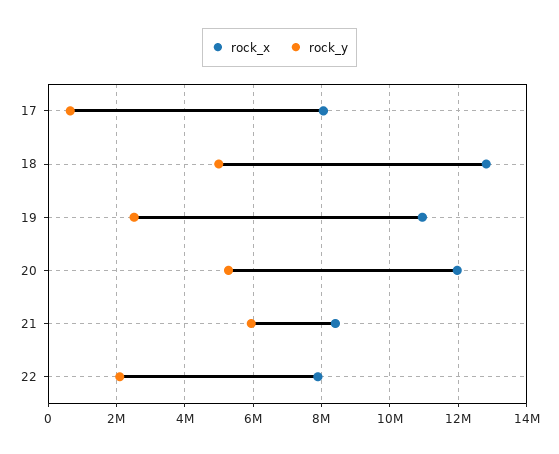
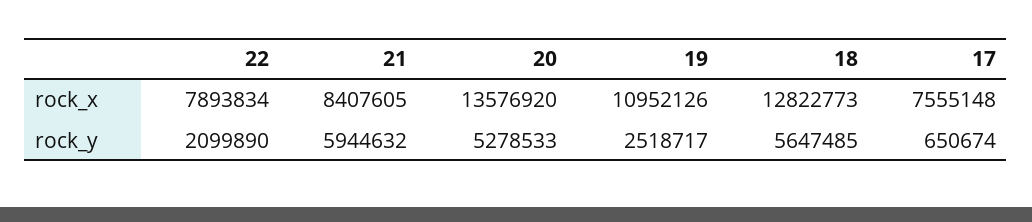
rock_x, 17: 8000000 -> 7555148
rock_y, 18: 5000000 -> 5647485
rock_x, 20: 12000000 -> 13576920

